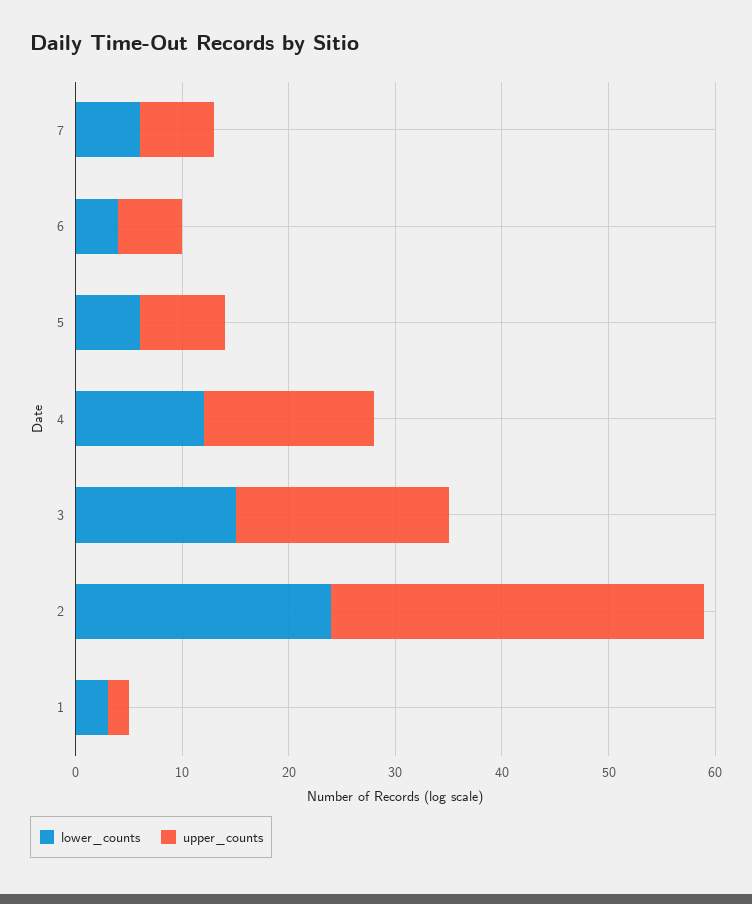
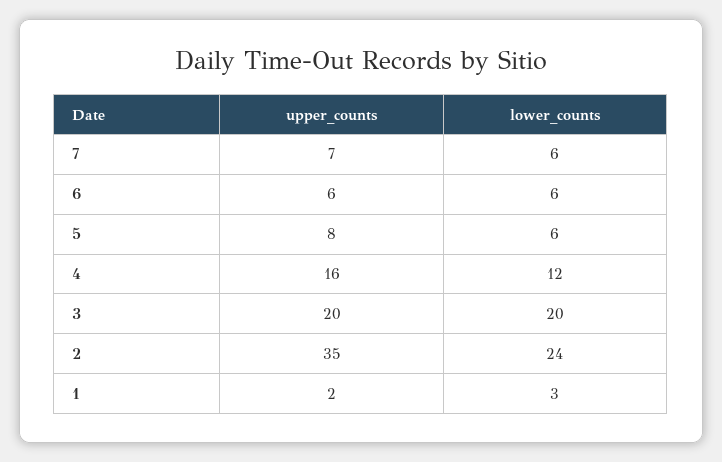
lower_counts, 6: 4 -> 6
lower_counts, 3: 15 -> 20

